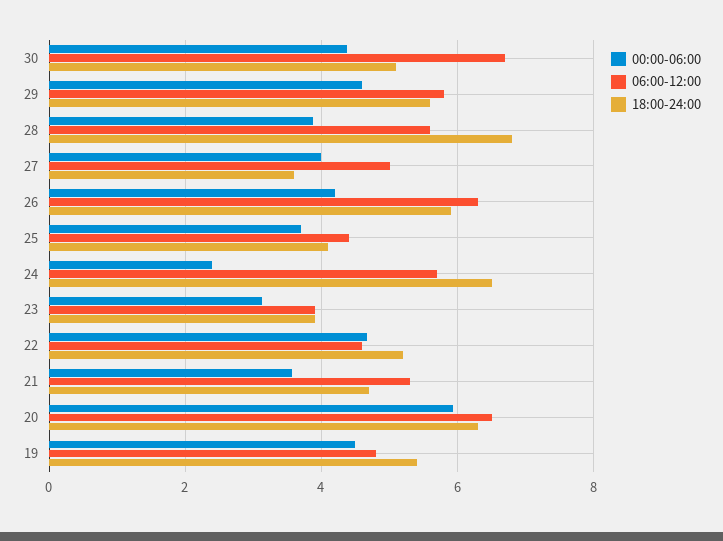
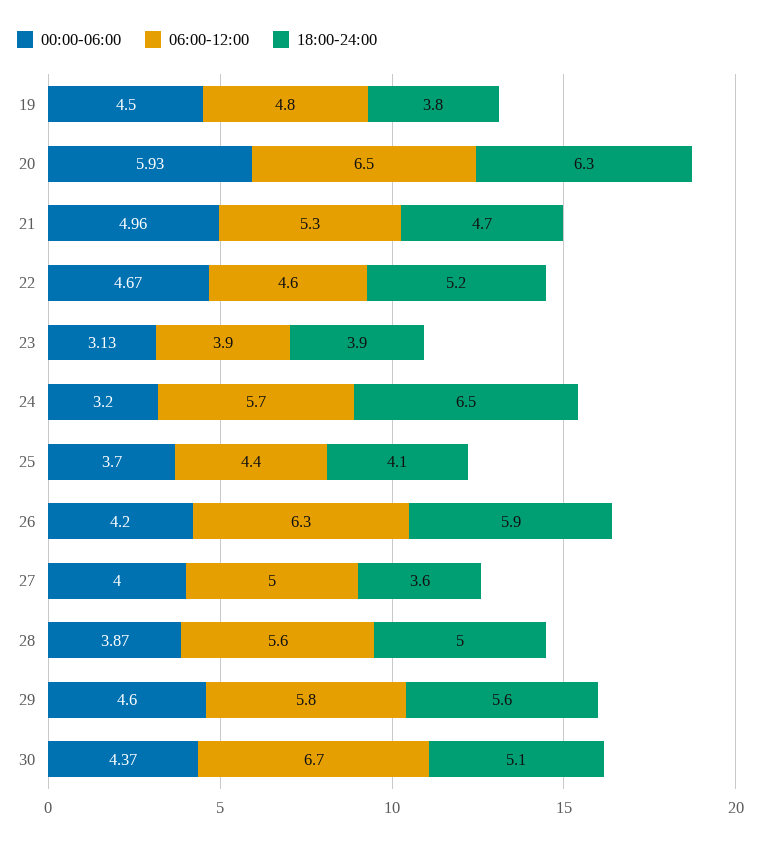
18:00-24:00, 28: 6.8 -> 5
00:00-06:00, 24: 2.4 -> 3.2
00:00-06:00, 21: 3.6 -> 4.96
18:00-24:00, 19: 5.4 -> 3.8

